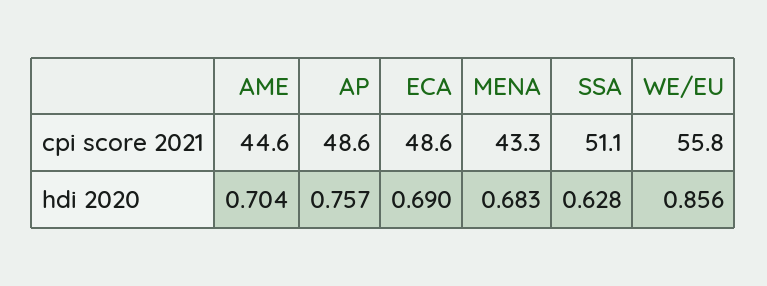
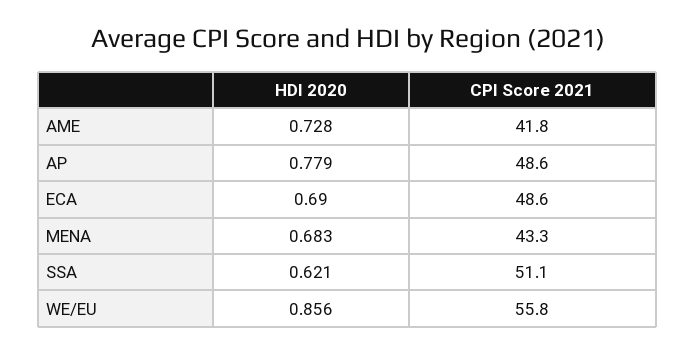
AME, cpi score 2021: 44.6 -> 41.8
AME, hdi 2020: 0.704 -> 0.728
AP, hdi 2020: 0.757 -> 0.779
SSA, hdi 2020: 0.628 -> 0.621

